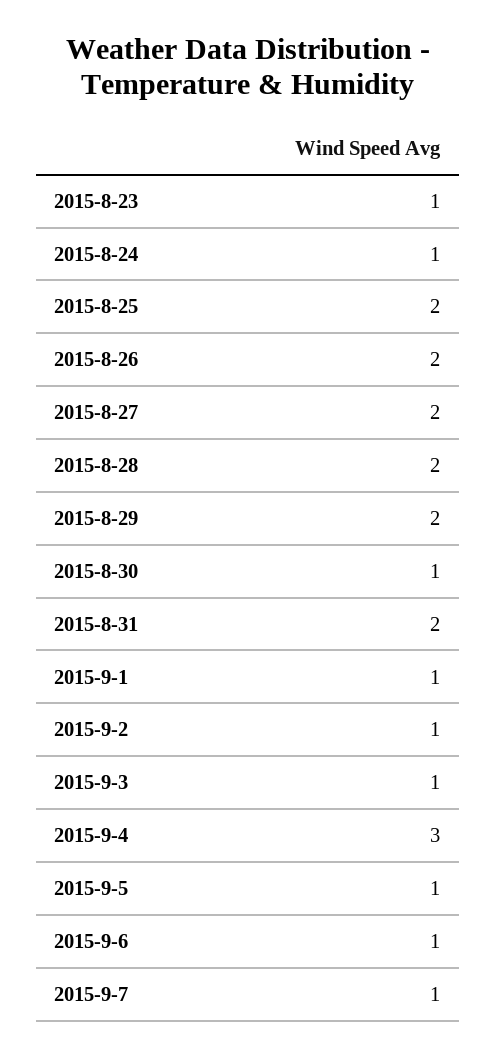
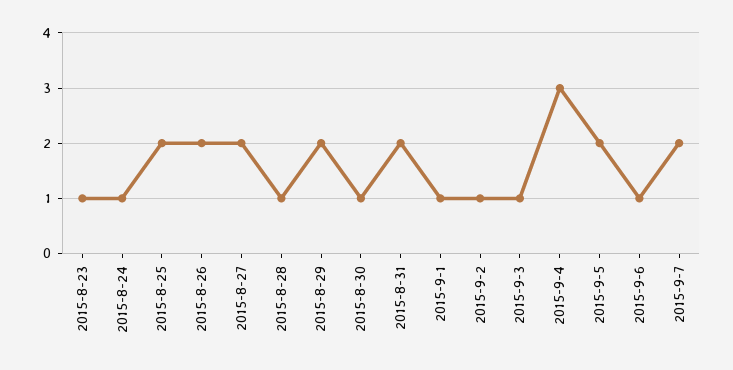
2015-8-28: 2 -> 1
2015-9-5: 1 -> 2
2015-9-7: 1 -> 2

